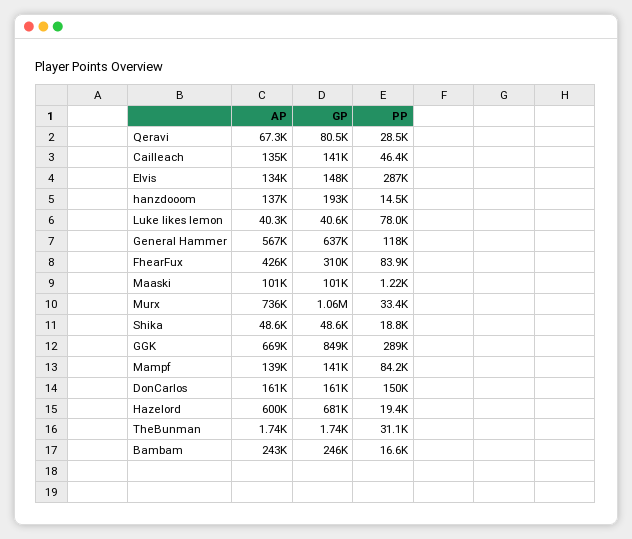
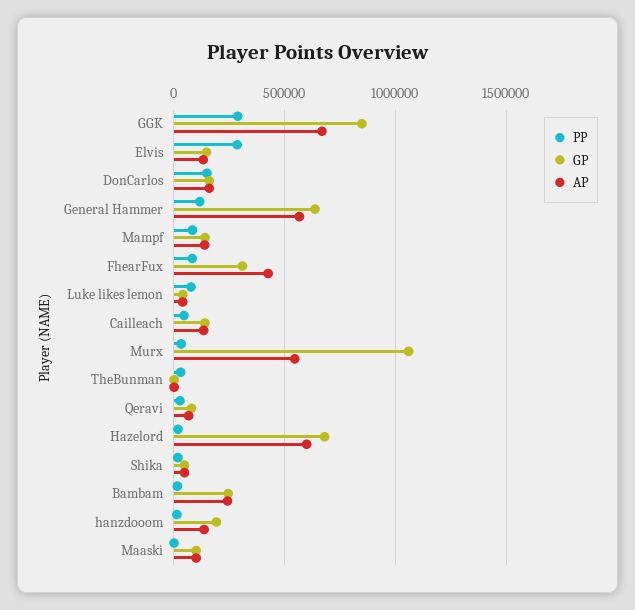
AP, Murx: 736000 -> 550000

